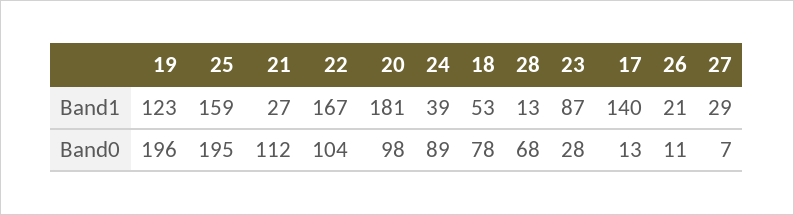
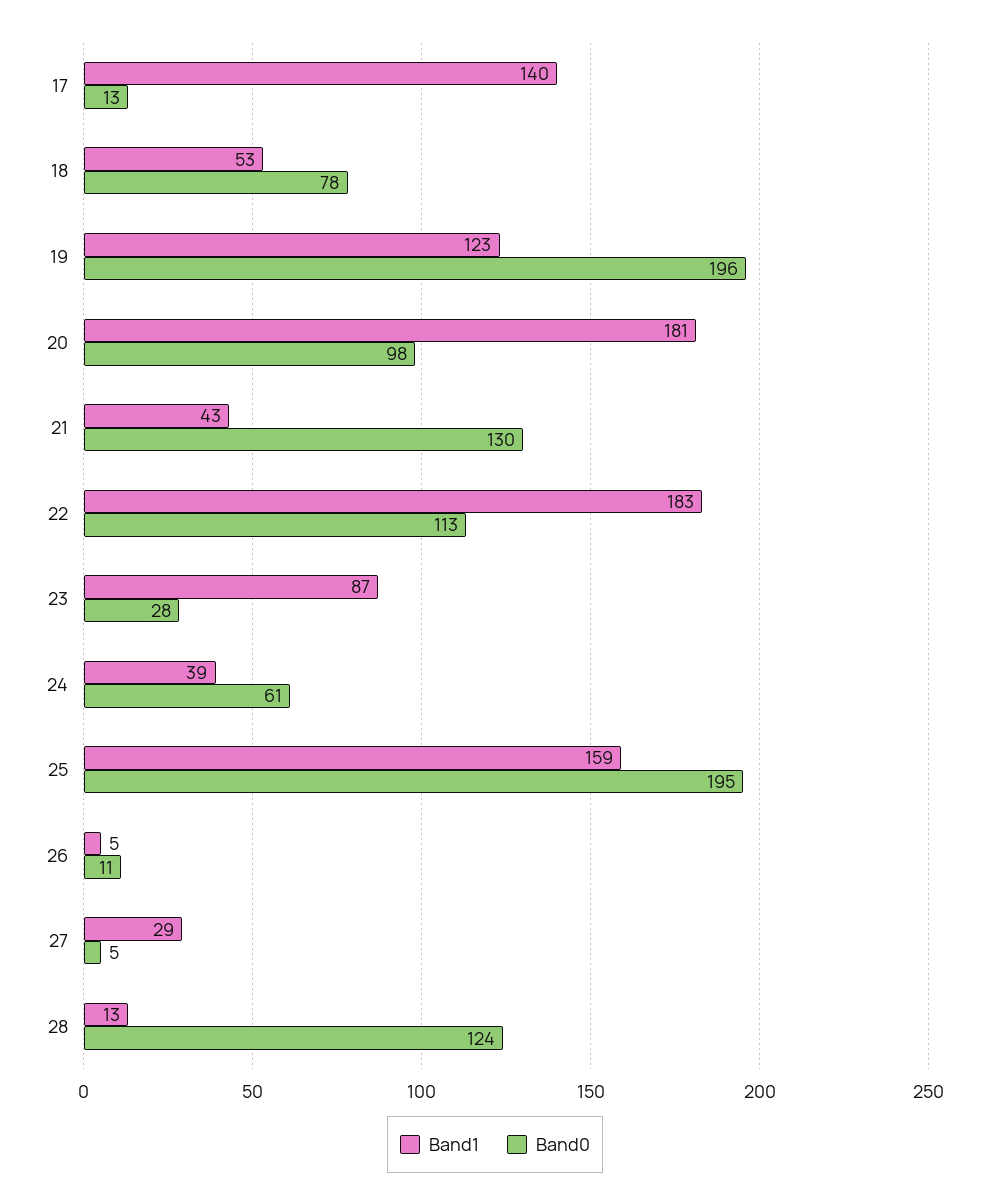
Band1, 21: 27 -> 43
Band1, 22: 167 -> 183
Band1, 26: 21 -> 5
Band0, 21: 112 -> 130
Band0, 22: 104 -> 113
Band0, 24: 89 -> 61
Band0, 28: 68 -> 124
Band0, 27: 7 -> 5

